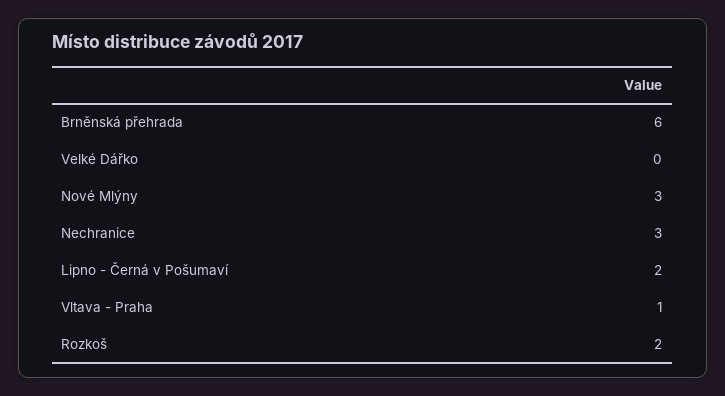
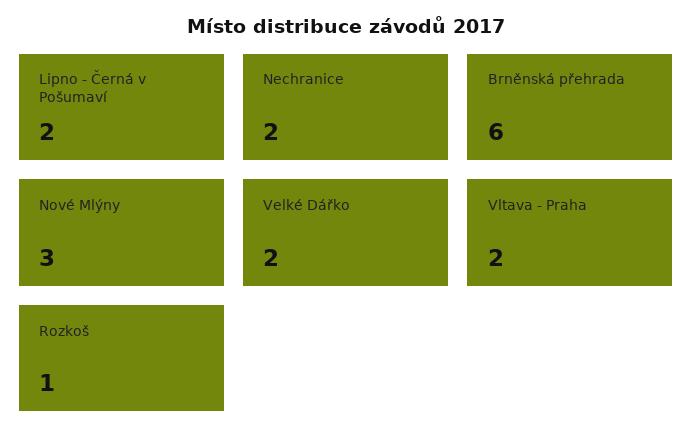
Velké Dářko: 0 -> 2
Nechranice: 3 -> 2
Vltava - Praha: 1 -> 2
Rozkoš: 2 -> 1

